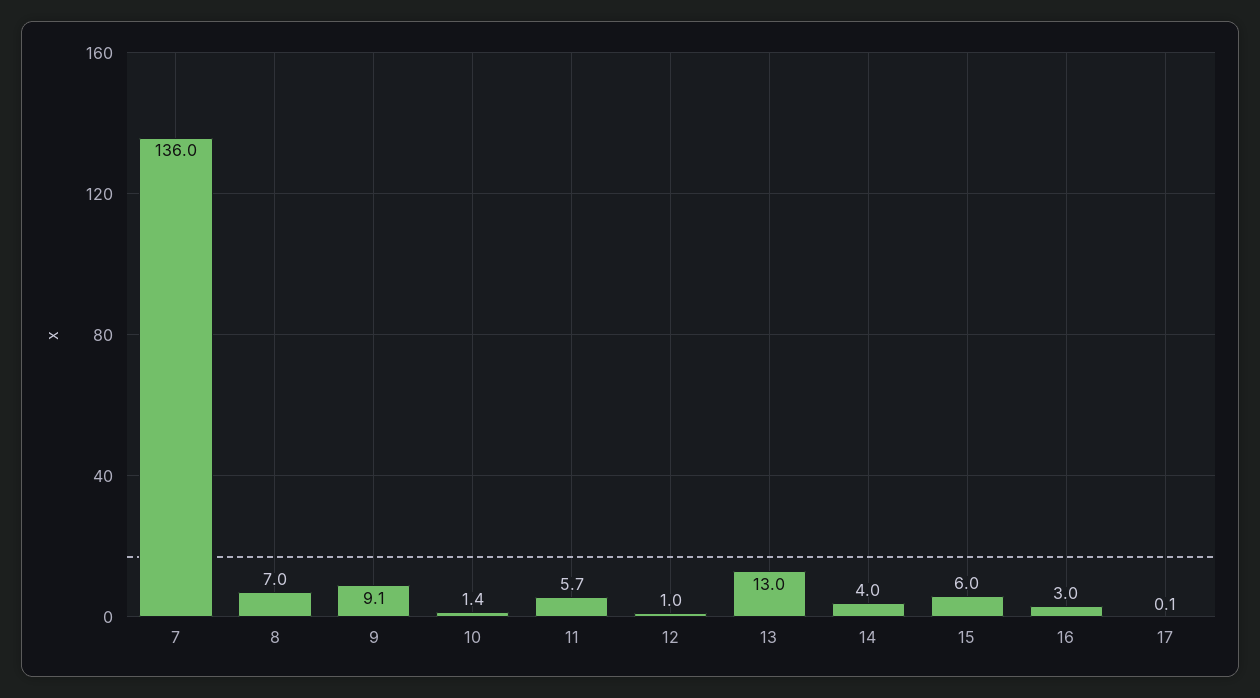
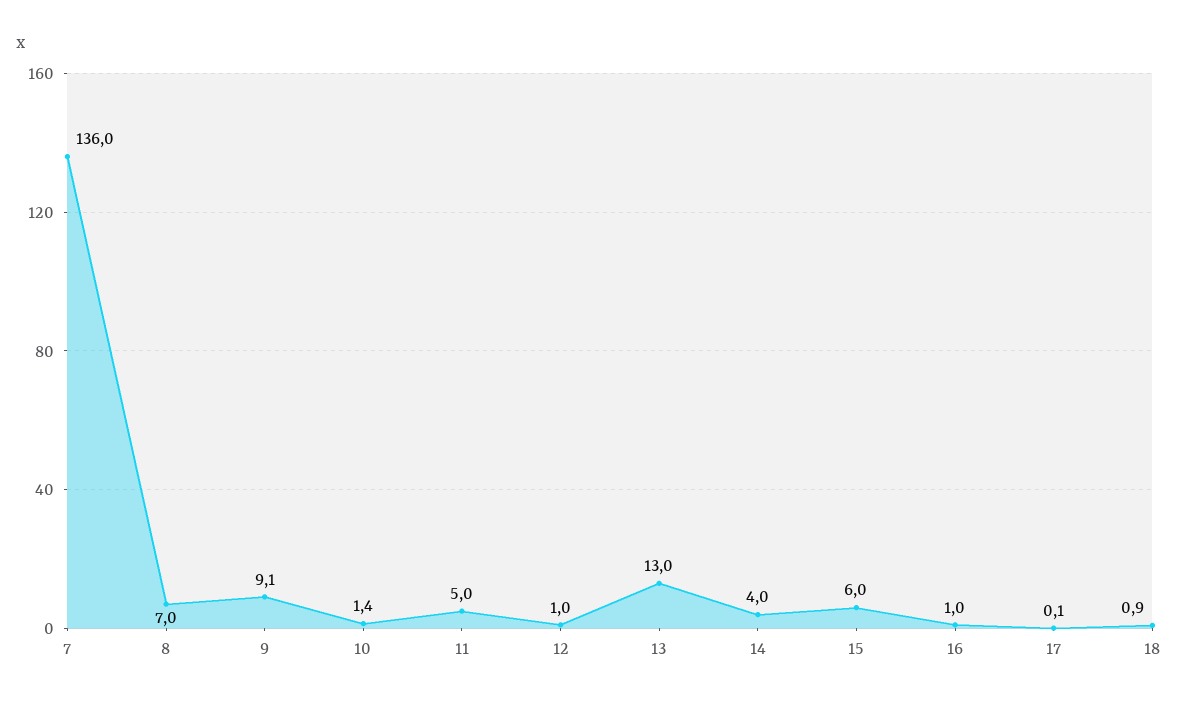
11: 5.7 -> 5
16: 3 -> 1
18: none -> 0.9

